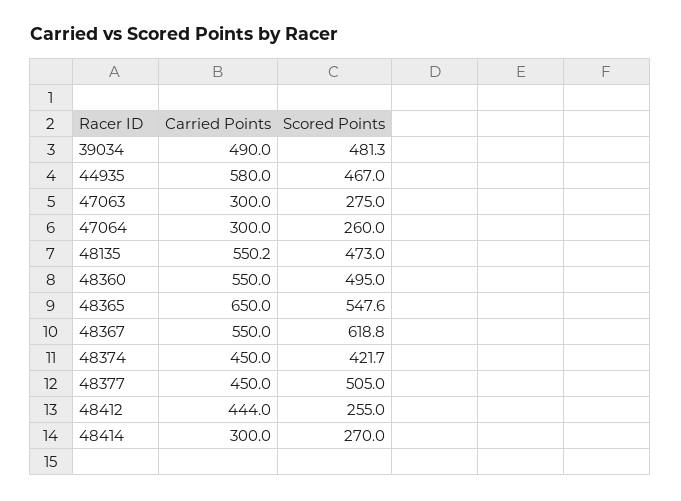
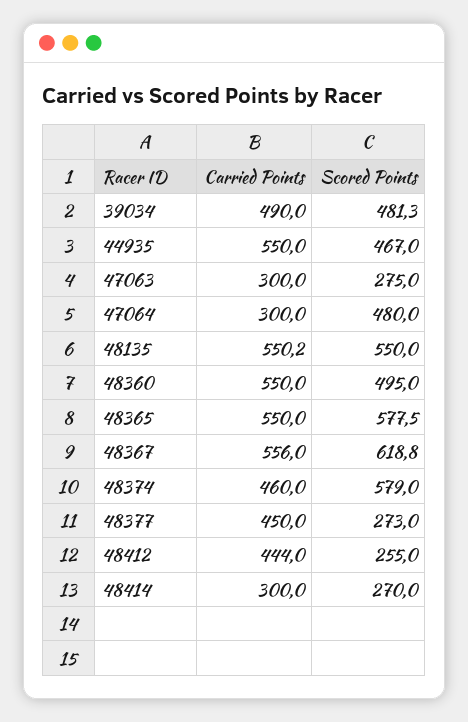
Carried Points, 44935: 580 -> 550
Scored Points, 47064: 260 -> 480
Scored Points, 48135: 473 -> 550
Carried Points, 48365: 650 -> 550
Scored Points, 48365: 547.6 -> 577.5
Carried Points, 48367: 550 -> 556
Carried Points, 48374: 450 -> 460
Scored Points, 48374: 421.7 -> 579
Scored Points, 48377: 505 -> 273

